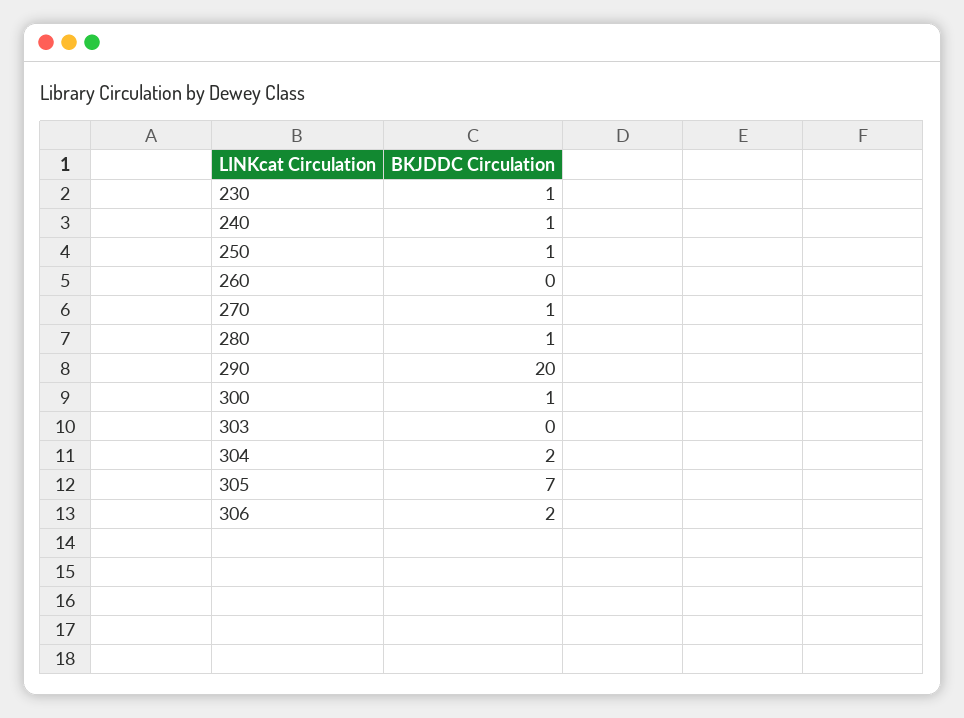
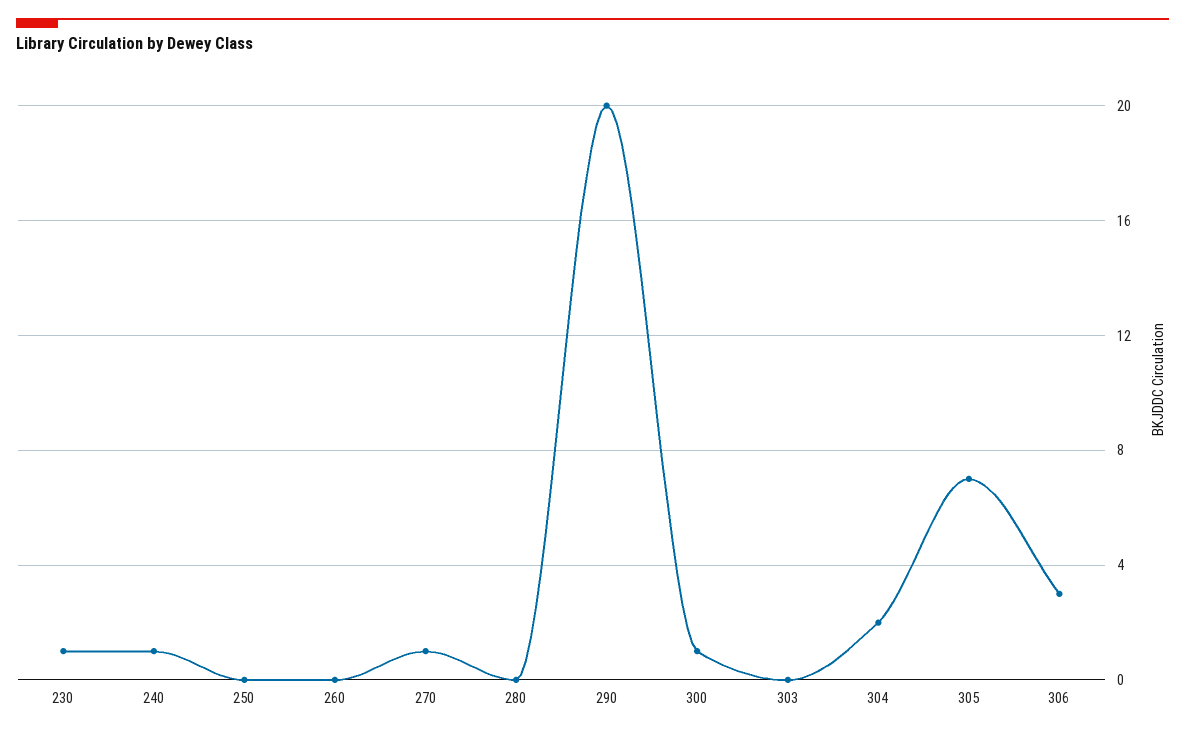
250: 1 -> 0
280: 1 -> 0
306: 2 -> 3

